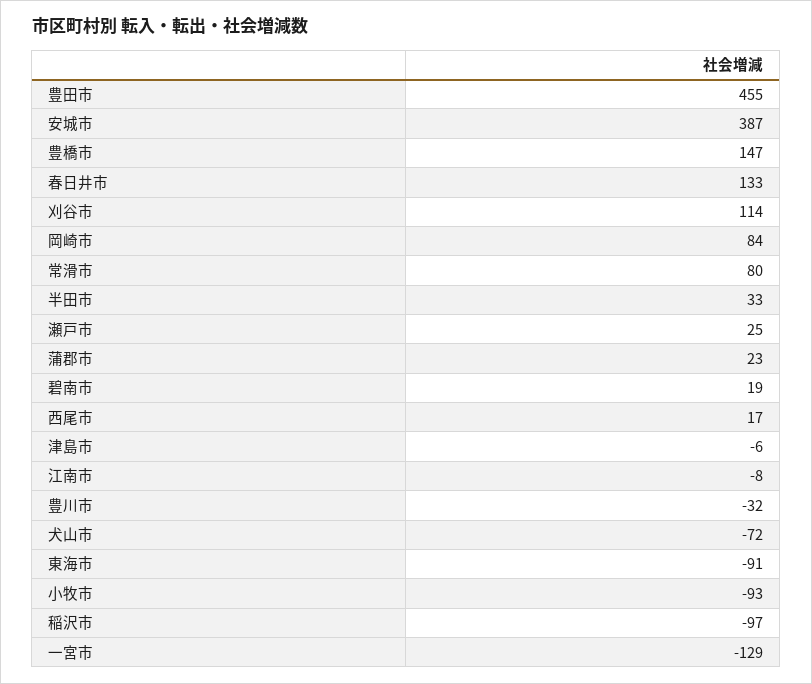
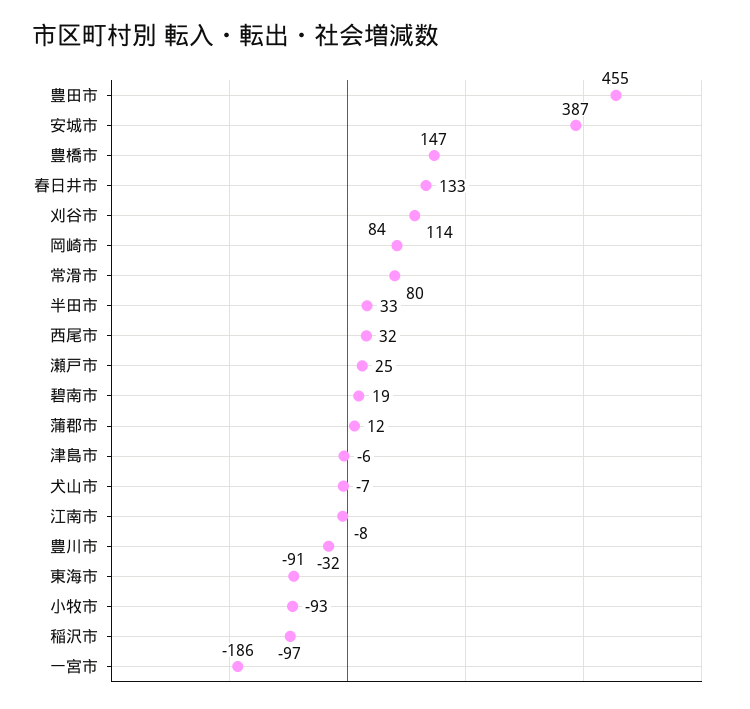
蒲郡市: 23 -> 12
西尾市: 17 -> 32
犬山市: -72 -> -7
一宮市: -129 -> -186

